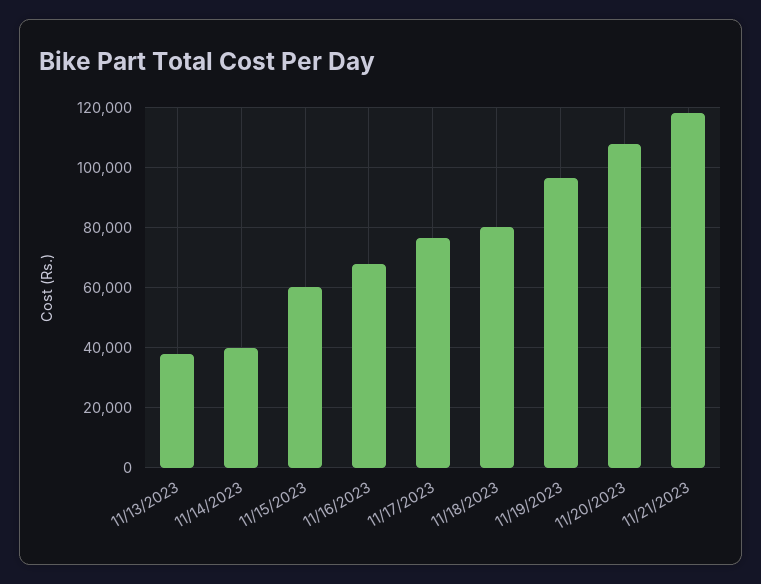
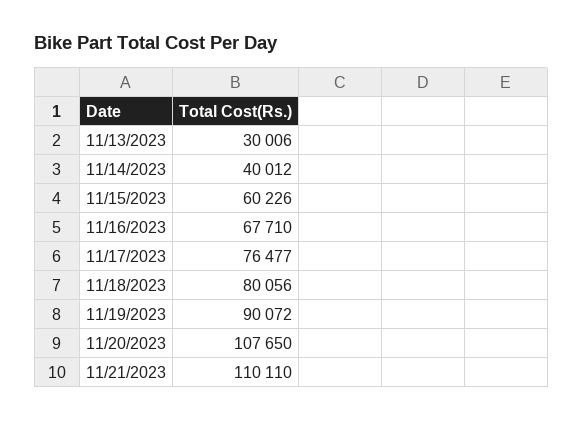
11/13/2023: 38000 -> 30006
11/19/2023: 96000 -> 90072
11/21/2023: 118000 -> 110110

